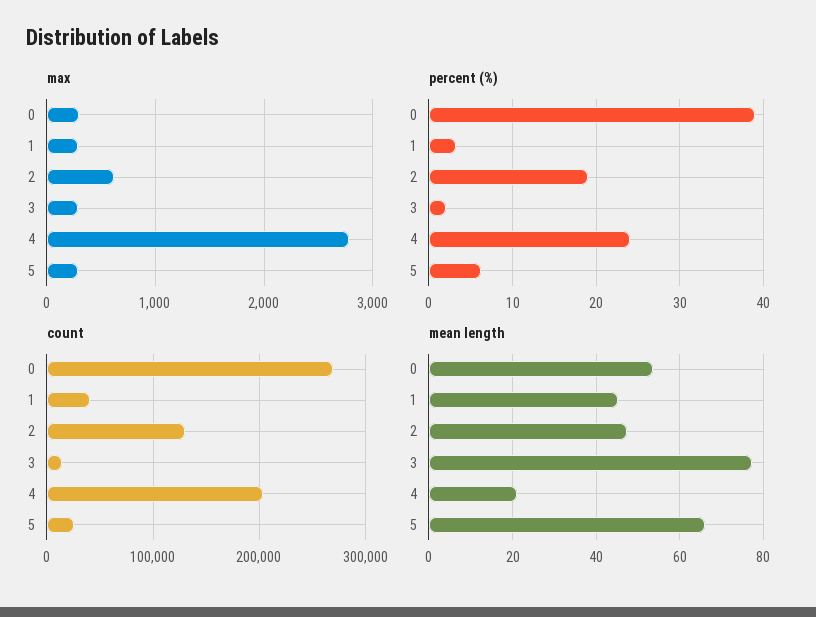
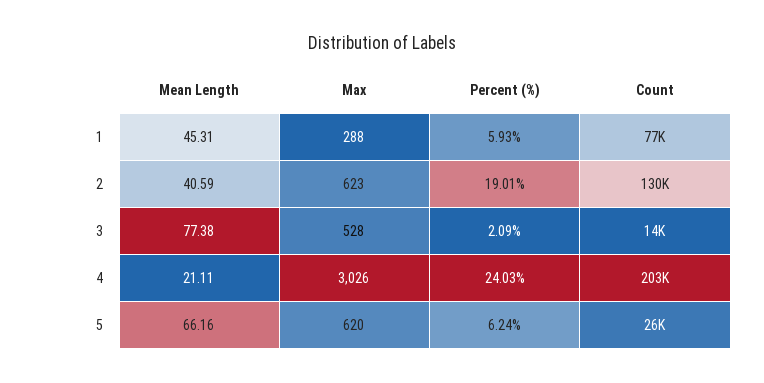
max, 0: 300 -> none
max, 3: 300 -> 528
max, 4: 2800 -> 3026
max, 5: 300 -> 620
percent (%), 0: 39 -> none
percent (%), 1: 3 -> 5.93
count, 0: 270000 -> none
count, 1: 40000 -> 77000
mean length, 0: 54 -> none
mean length, 2: 48 -> 40.59

